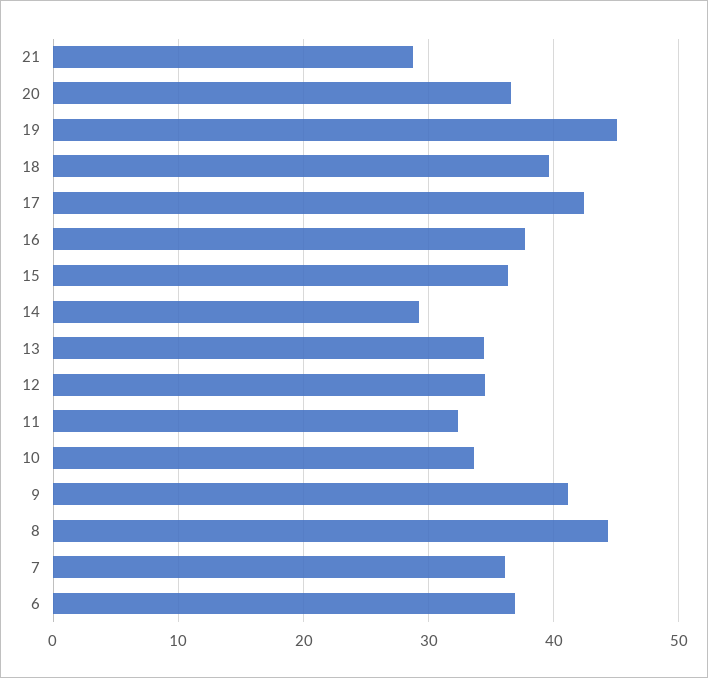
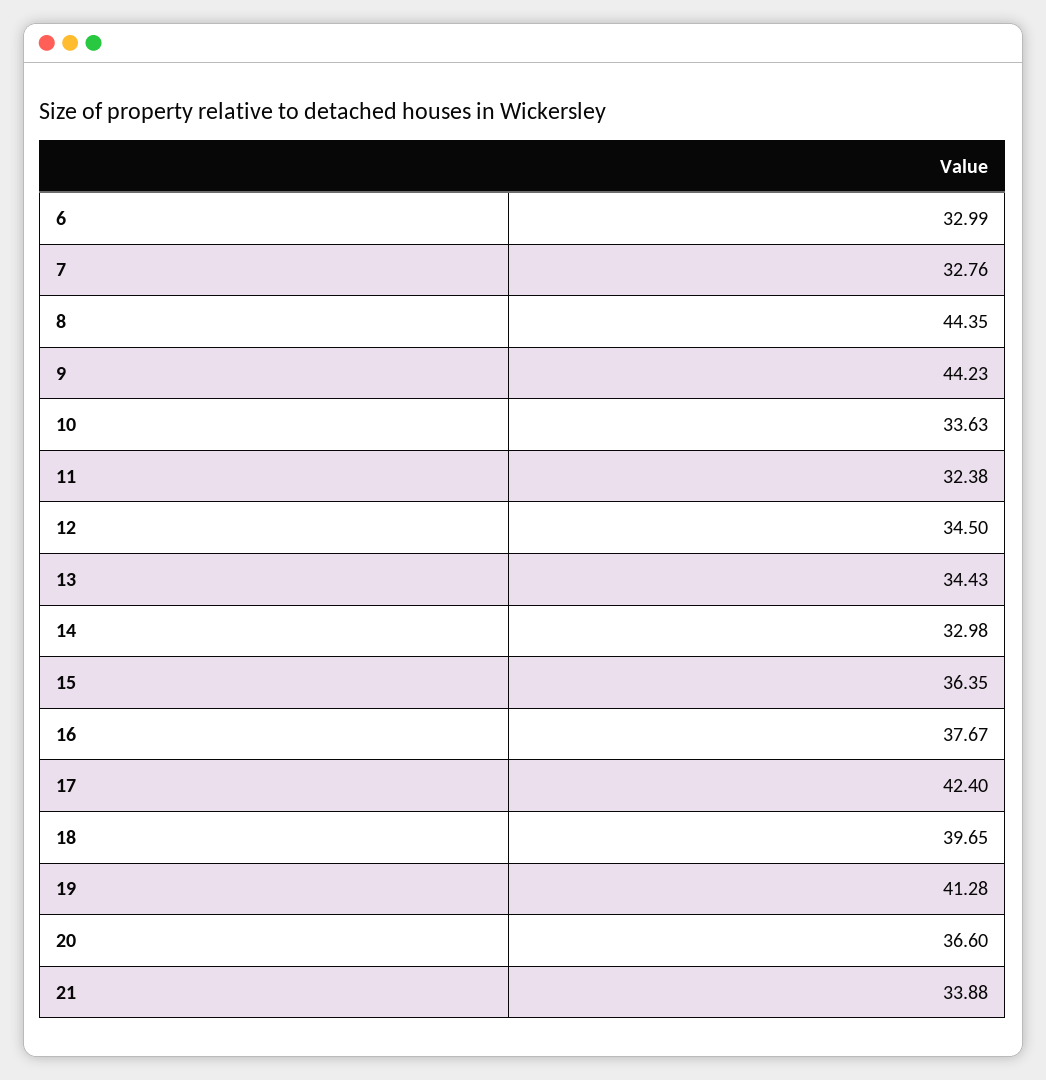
21: 29 -> 33.88
19: 45 -> 41.28
14: 29 -> 32.98
9: 41 -> 44.23
7: 36 -> 32.76
6: 37 -> 32.99

